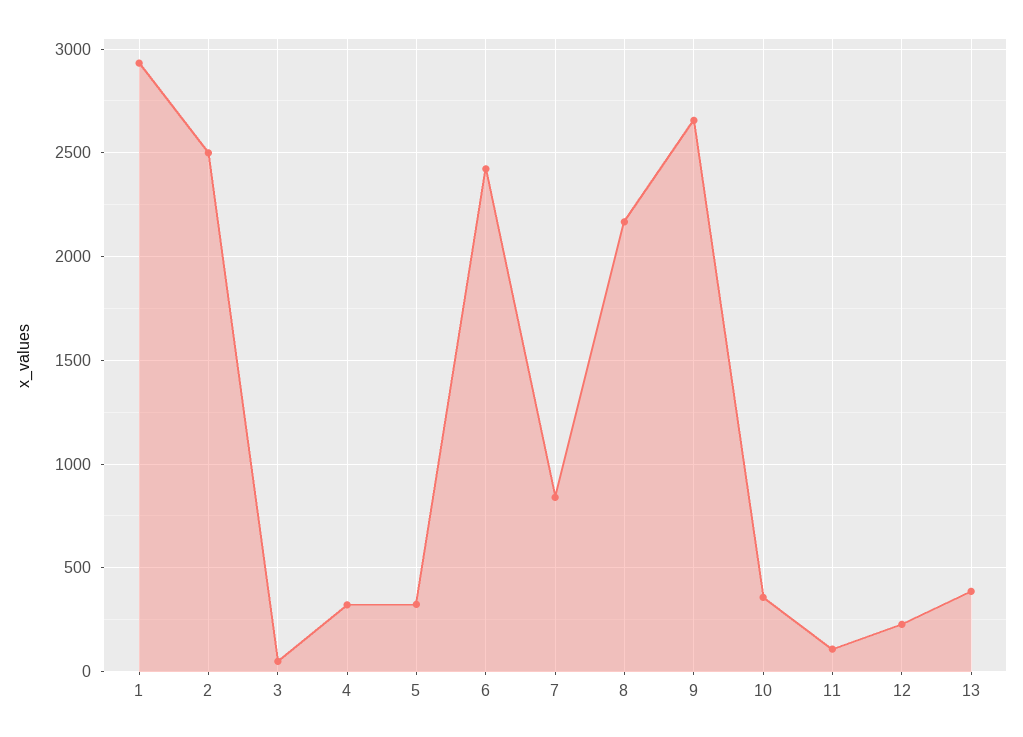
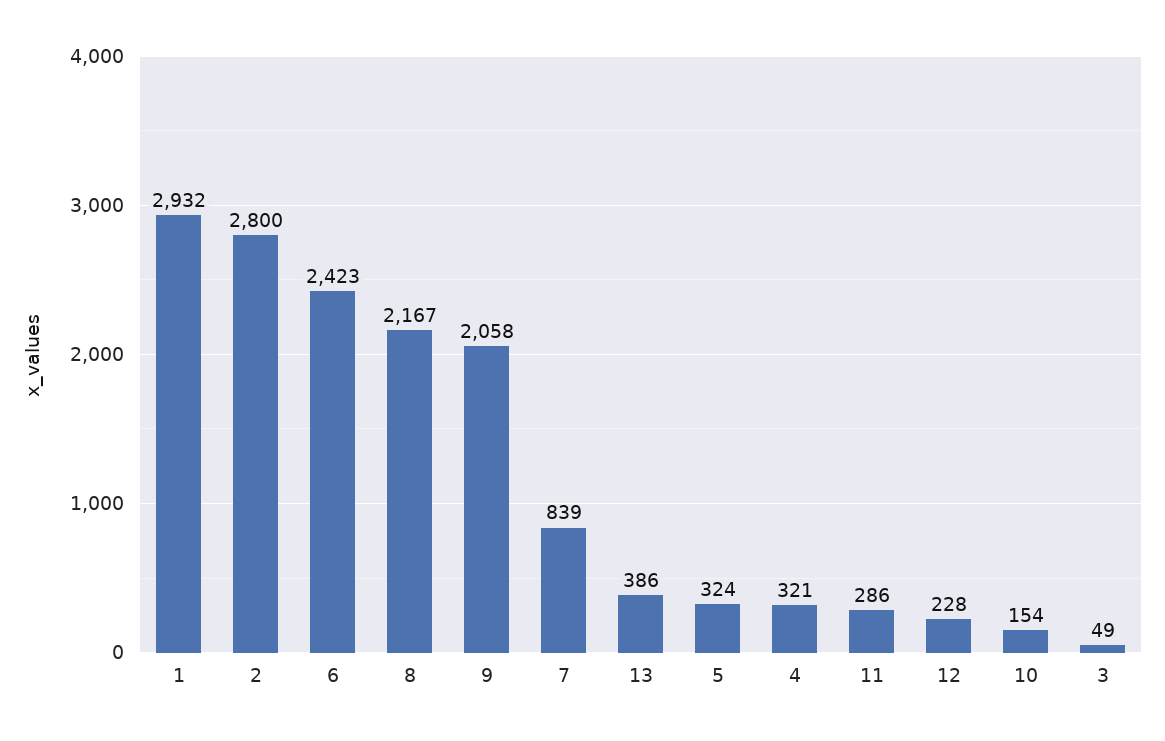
2: 2500 -> 2800
9: 2650 -> 2058
10: 350 -> 154
11: 100 -> 286

